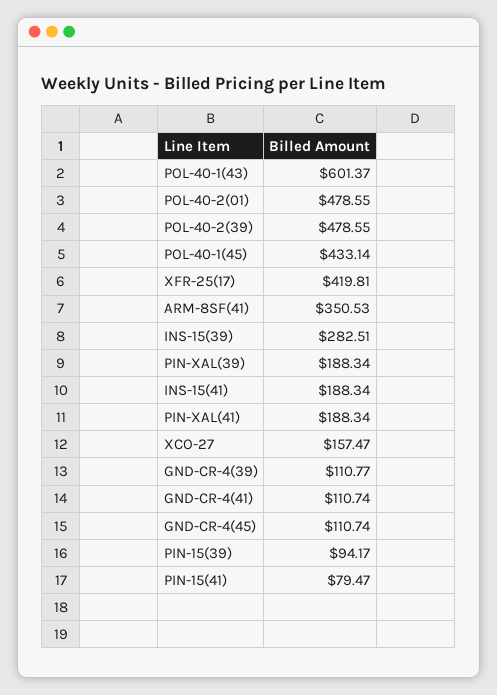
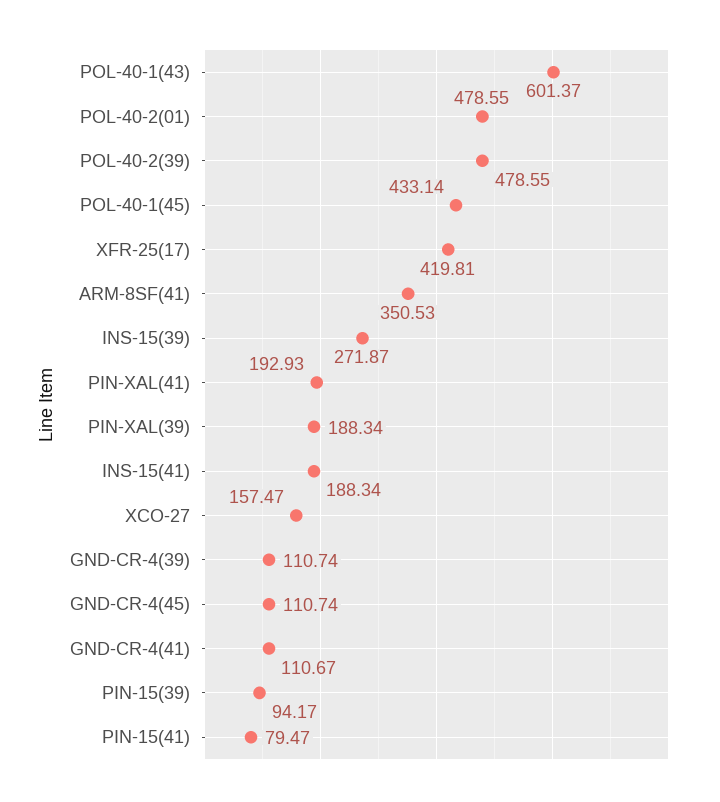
INS-15(39): 282.51 -> 271.87
PIN-XAL(41): 188.34 -> 192.93
GND-CR-4(39): 110.77 -> 110.74
GND-CR-4(41): 110.74 -> 110.67

